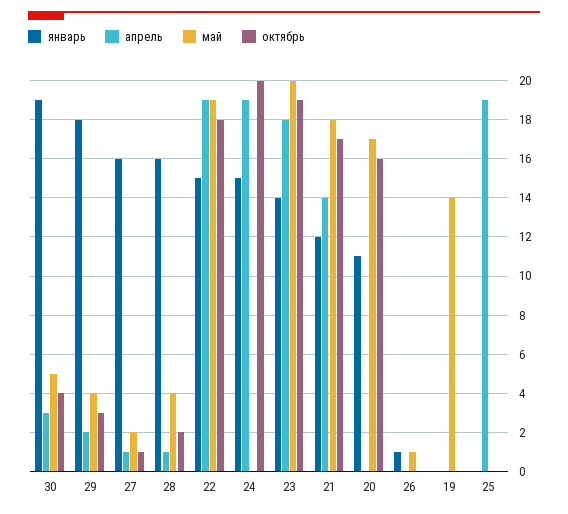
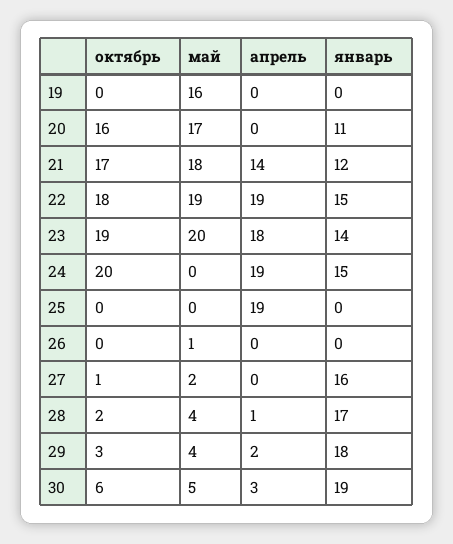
октябрь, 30: 4 -> 6
апрель, 27: 1 -> 0
январь, 28: 16 -> 17
январь, 26: 1 -> 0
май, 19: 14 -> 16

